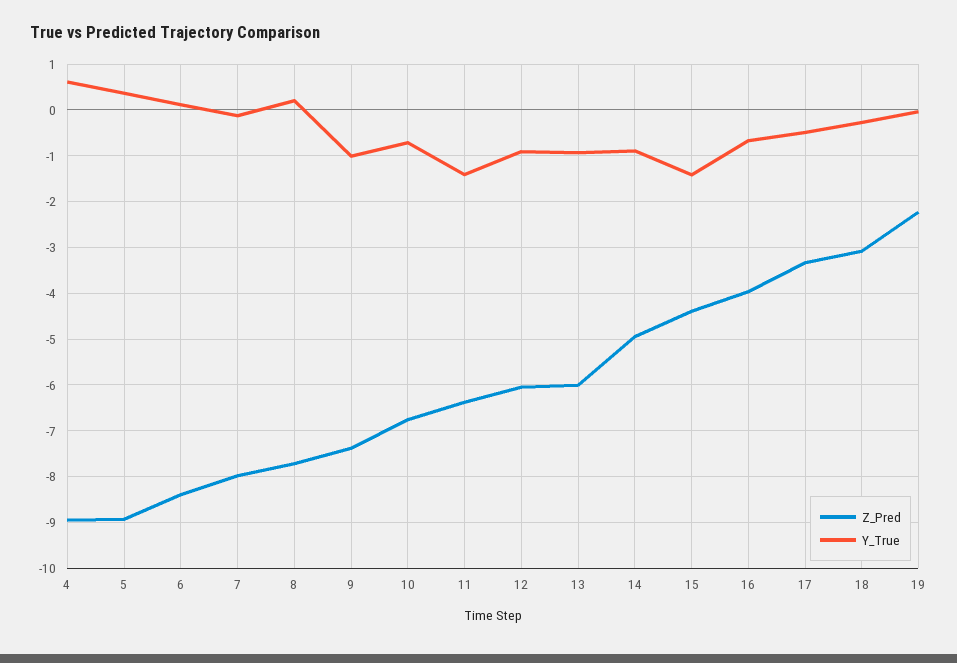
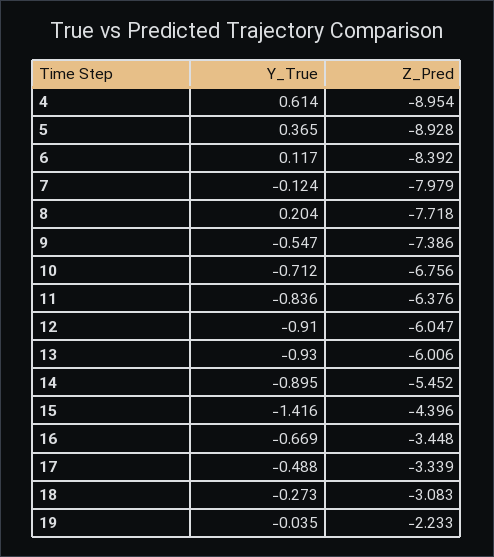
Y_True, 9: -1 -> -0.547
Y_True, 11: -1.4 -> -0.836
Z_Pred, 14: -5 -> -5.452
Z_Pred, 16: -4 -> -3.448

